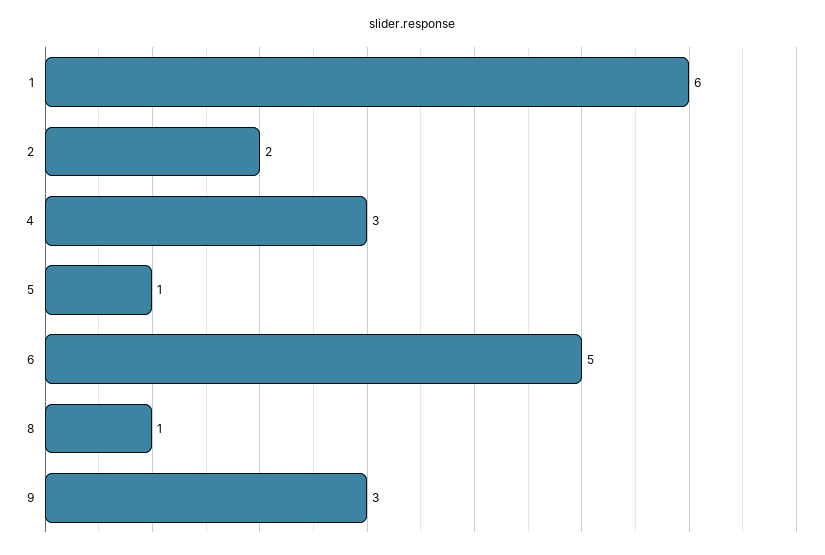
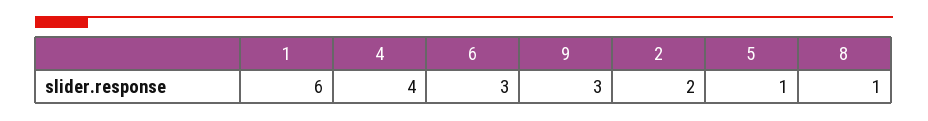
4: 3 -> 4
6: 5 -> 3

